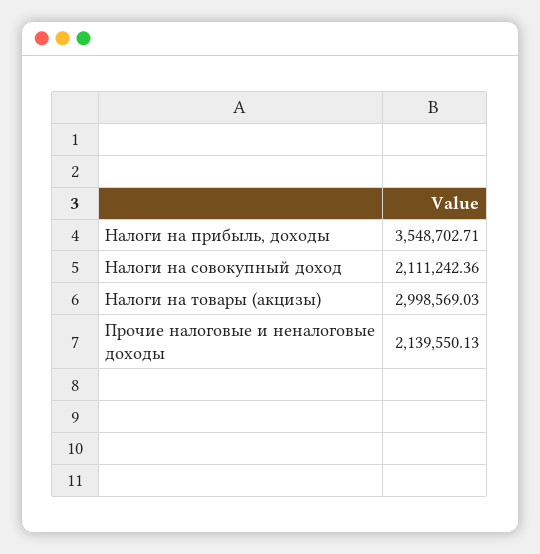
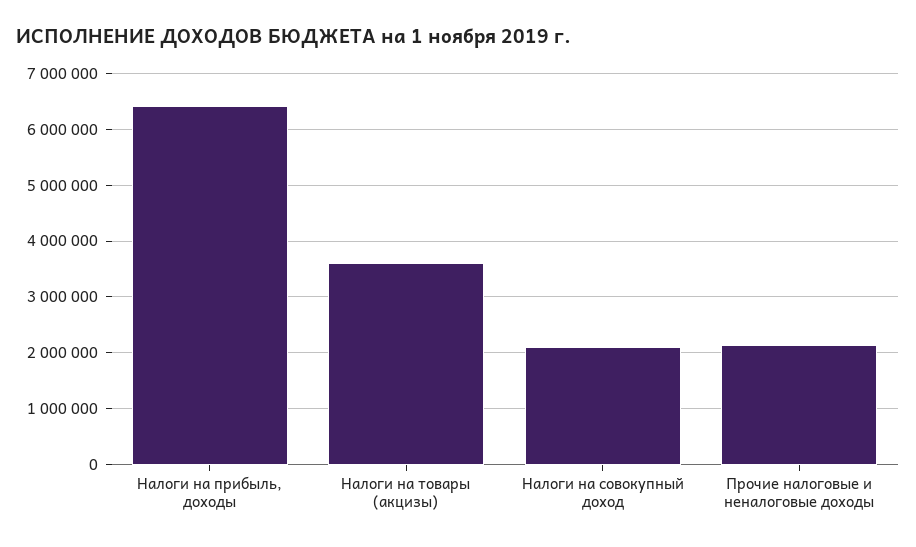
Налоги на прибыль, доходы: 3548702.71 -> 6400000
Налоги на товары (акцизы): 2998569.03 -> 3600000

